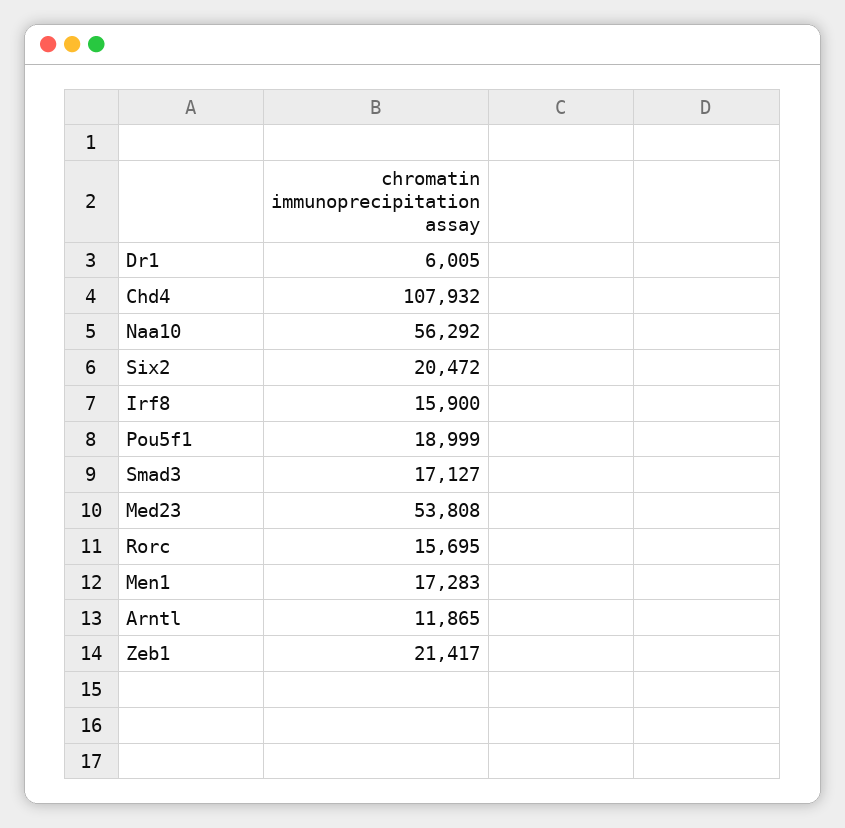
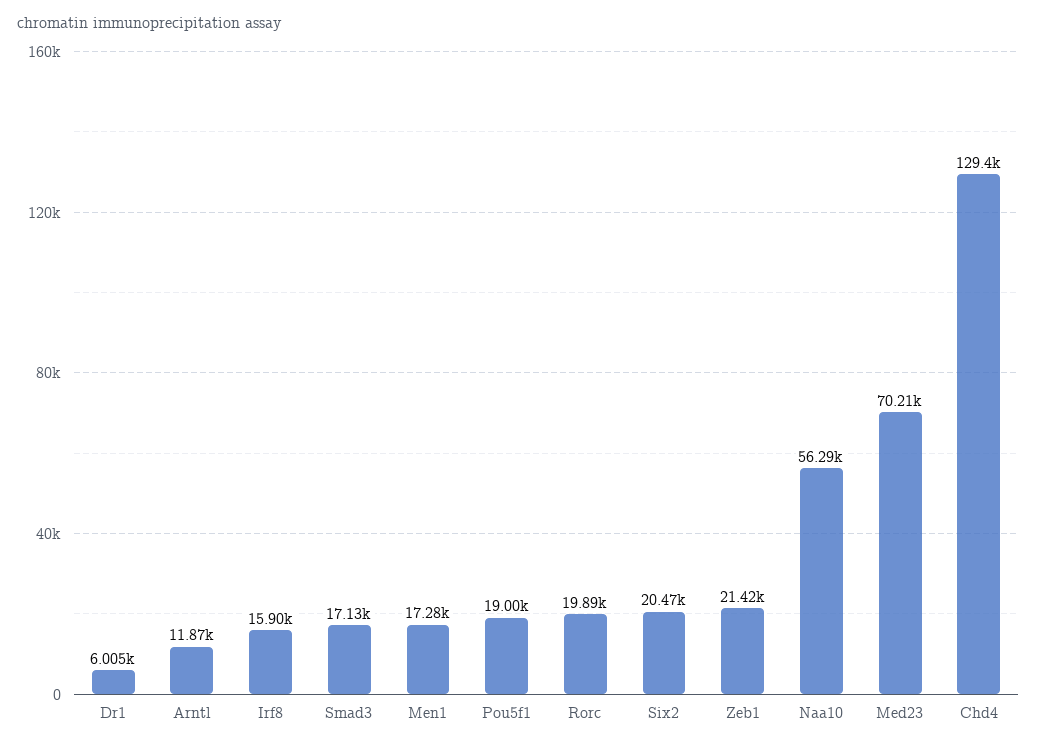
Chd4: 107932 -> 129400
Med23: 53808 -> 70210
Rorc: 15695 -> 19890

